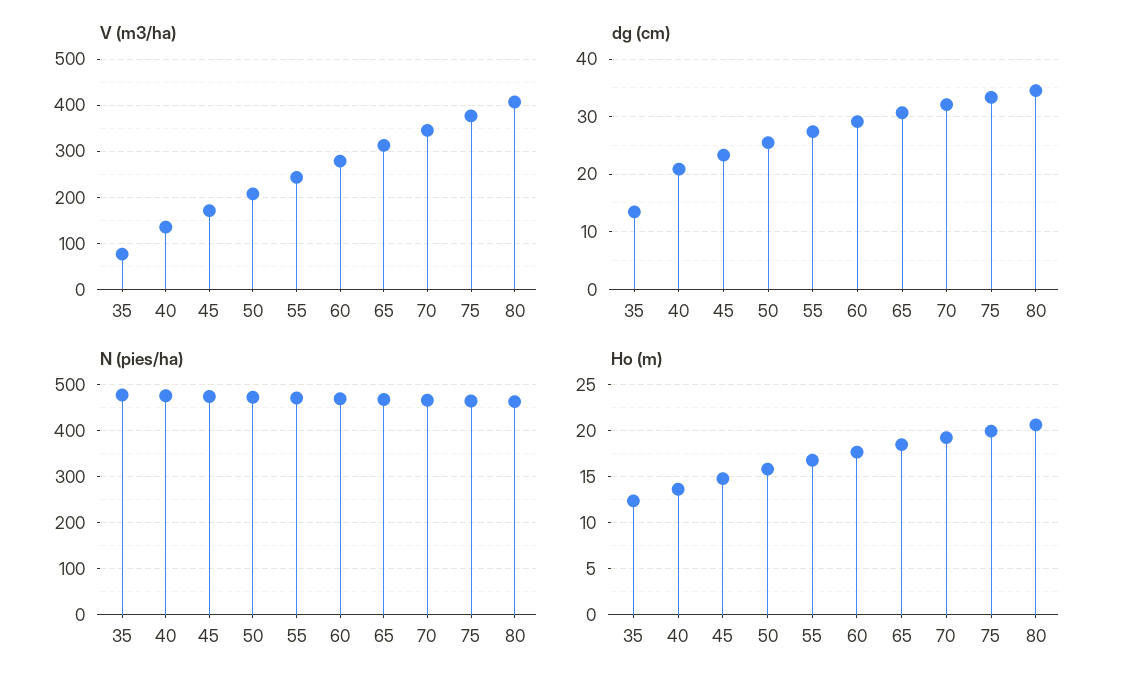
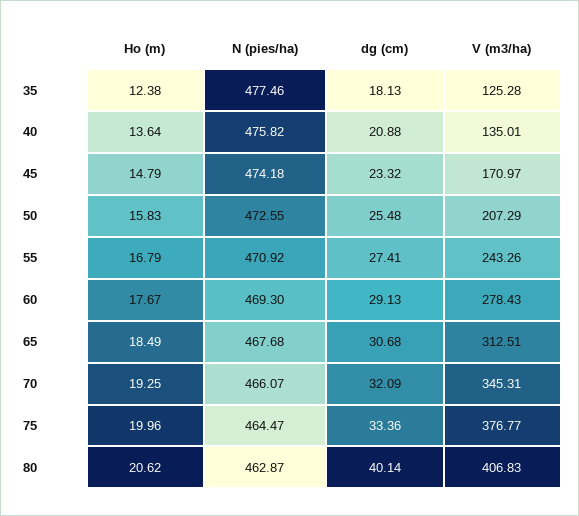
V (m3/ha), 35: 80 -> 125.28
dg (cm), 35: 14 -> 18.13
dg (cm), 80: 34 -> 40.14

